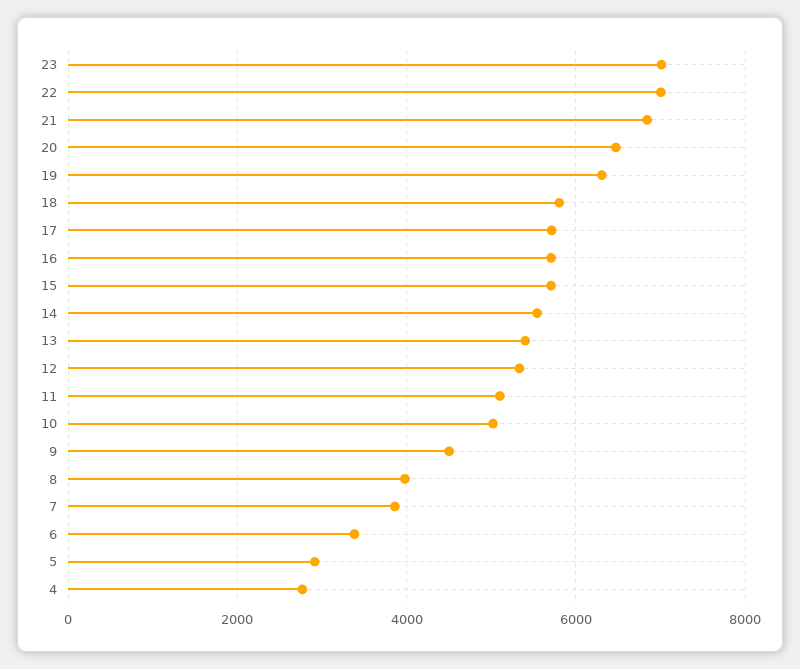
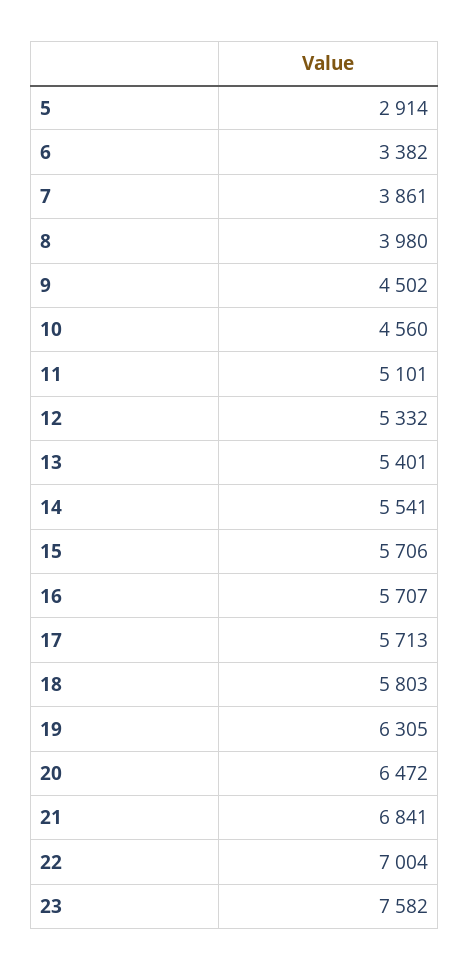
23: 7000 -> 7582
10: 5000 -> 4560
4: 2800 -> none

